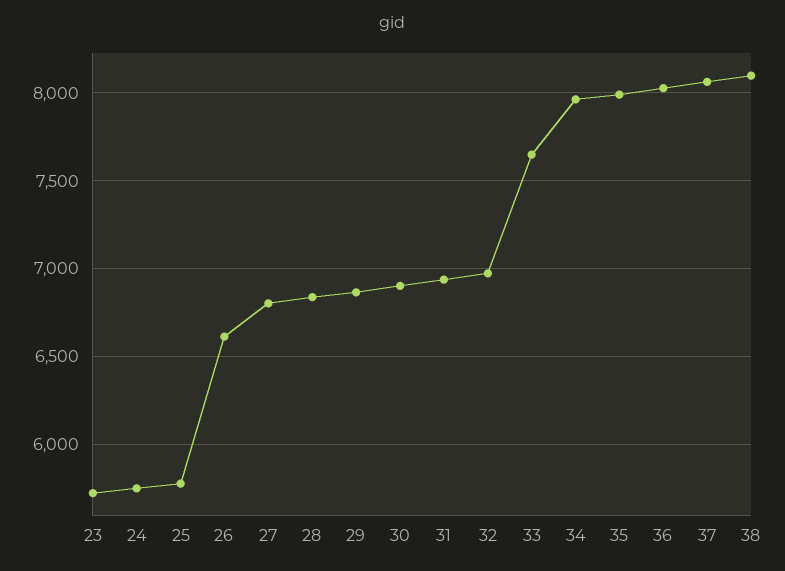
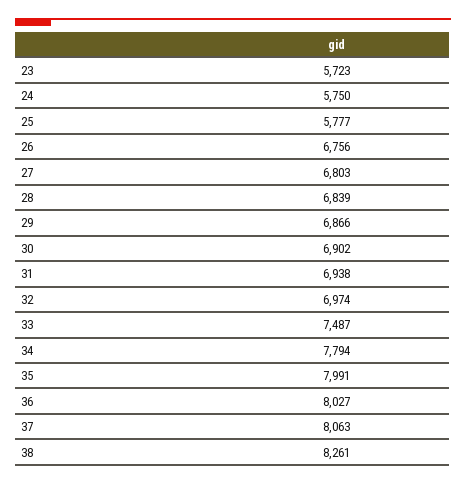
26: 6600 -> 6756
33: 7650 -> 7487
34: 7950 -> 7794
38: 8100 -> 8261

